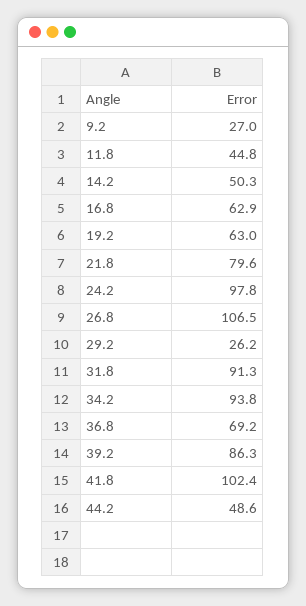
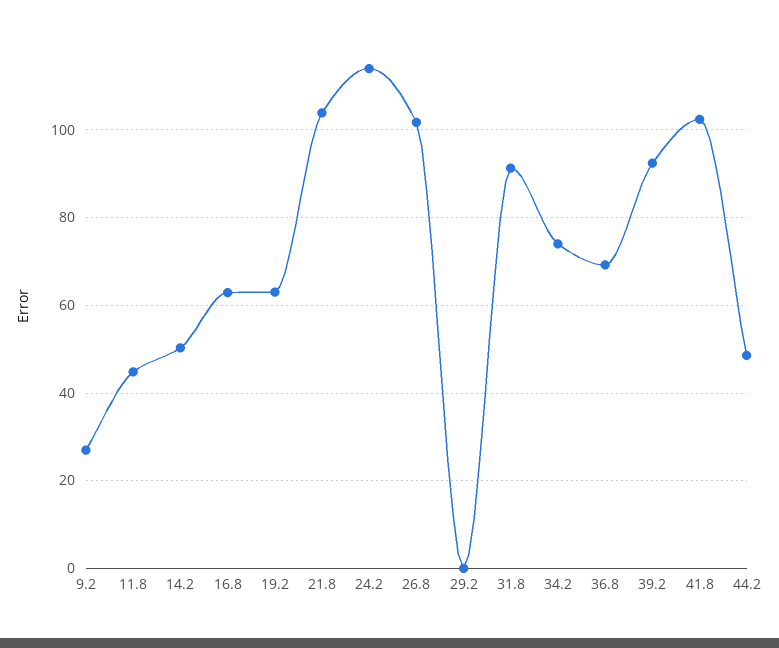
21.8: 79.6 -> 104
24.2: 97.8 -> 114
26.8: 106.5 -> 102
29.2: 26.2 -> 0
34.2: 93.8 -> 74
39.2: 86.3 -> 92

